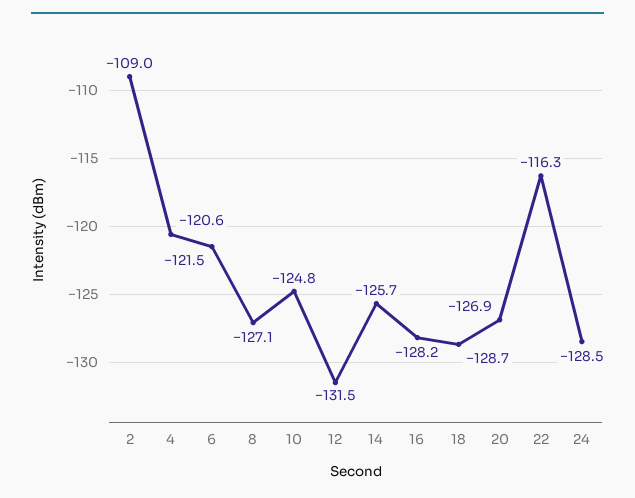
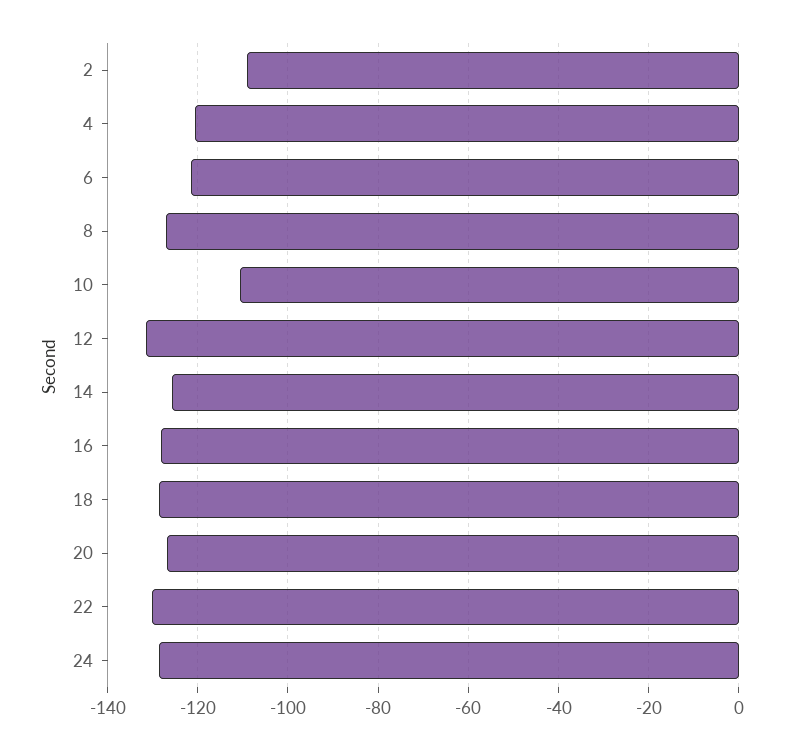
10: -124.8 -> -110
22: -116.3 -> -130

